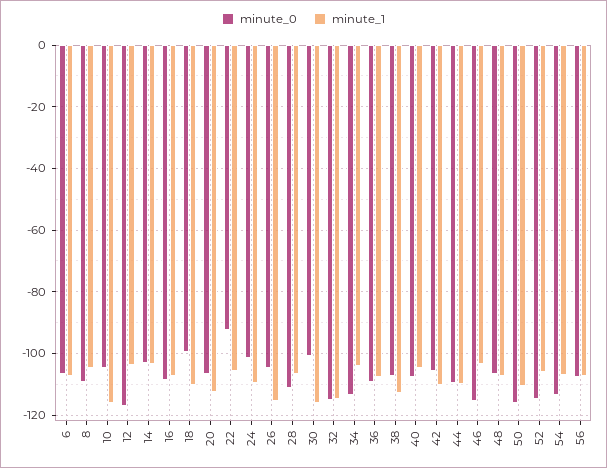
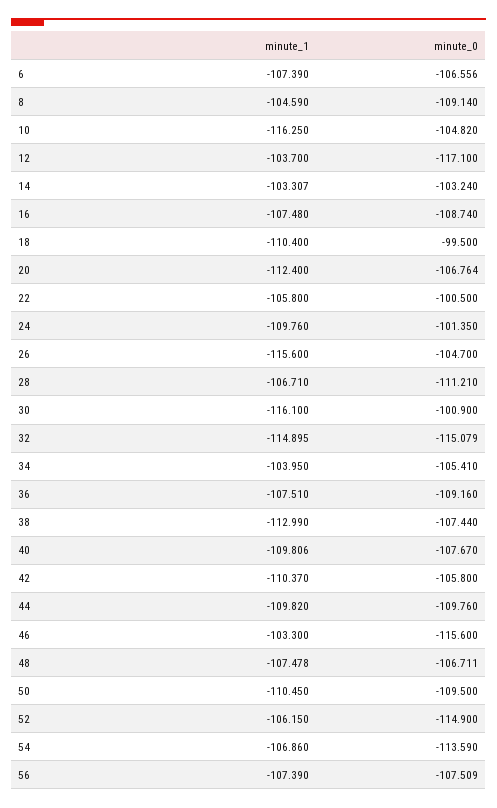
minute_0, 22: -92 -> -100.5
minute_0, 34: -114 -> -105.41
minute_1, 40: -104 -> -109.806
minute_0, 50: -116 -> -109.5

